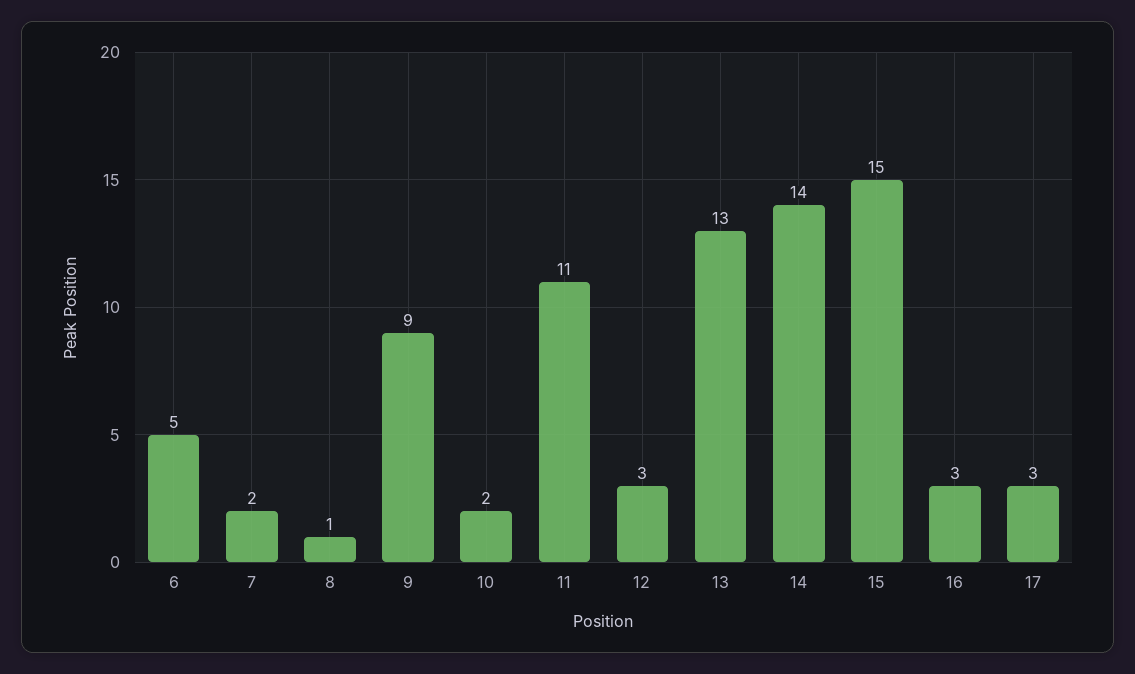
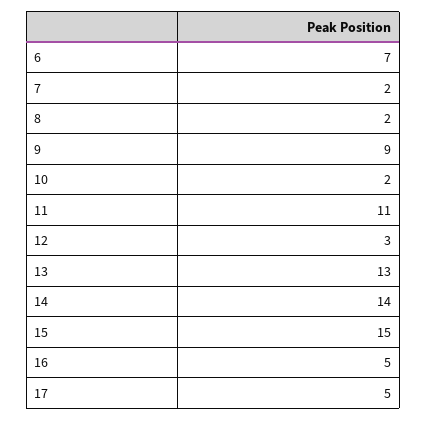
6: 5 -> 7
8: 1 -> 2
16: 3 -> 5
17: 3 -> 5

